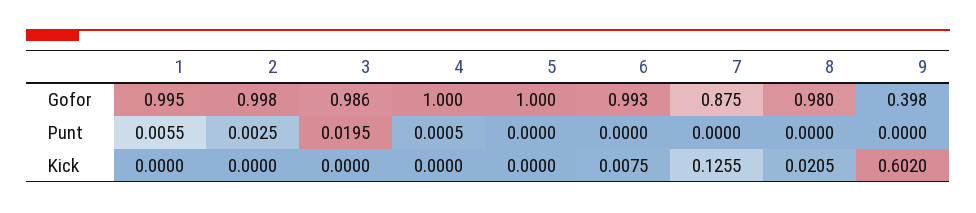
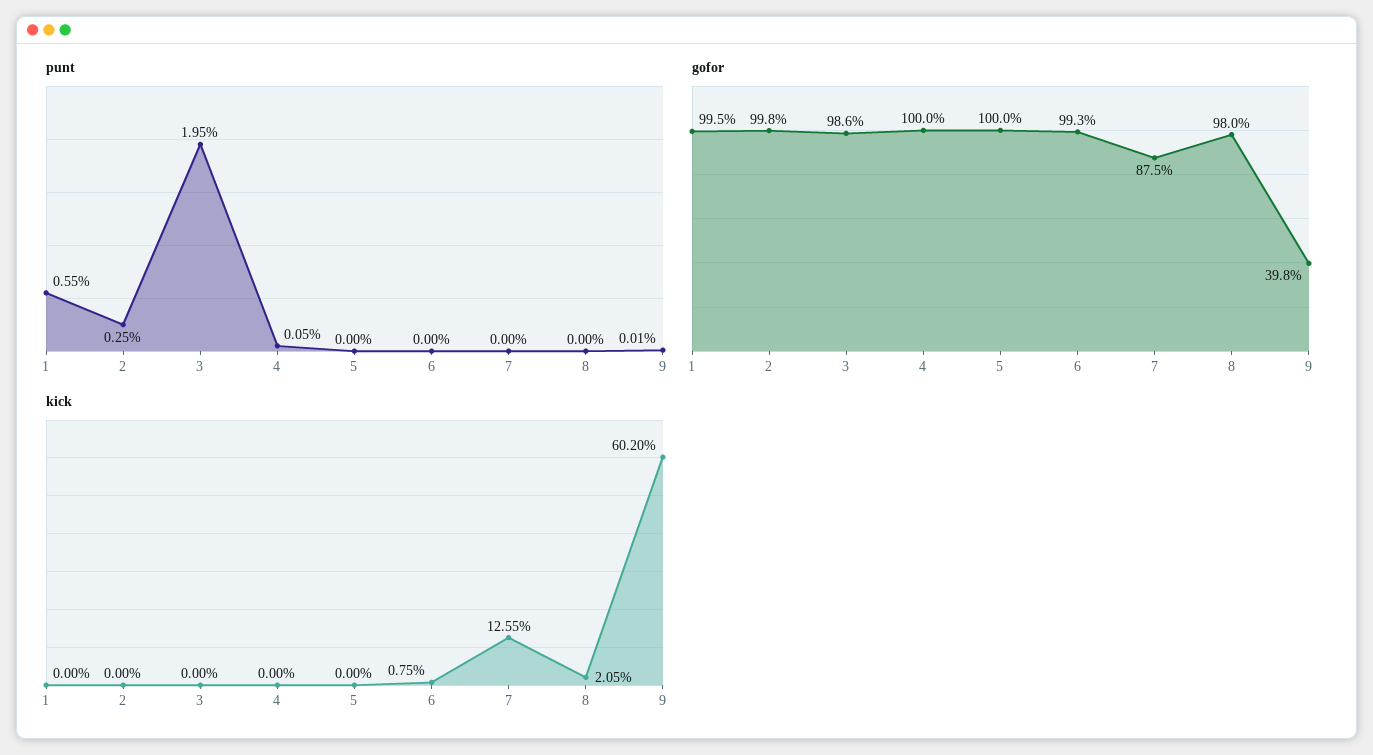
Punt, 9: 0 -> 0.0001

